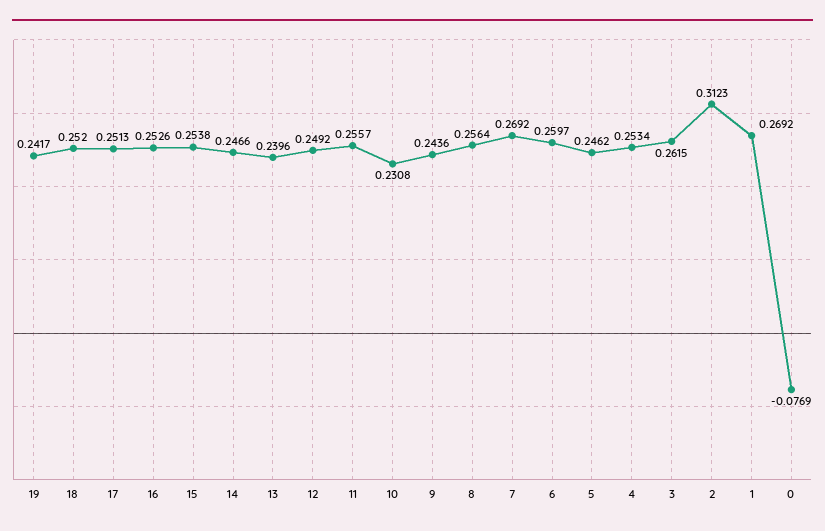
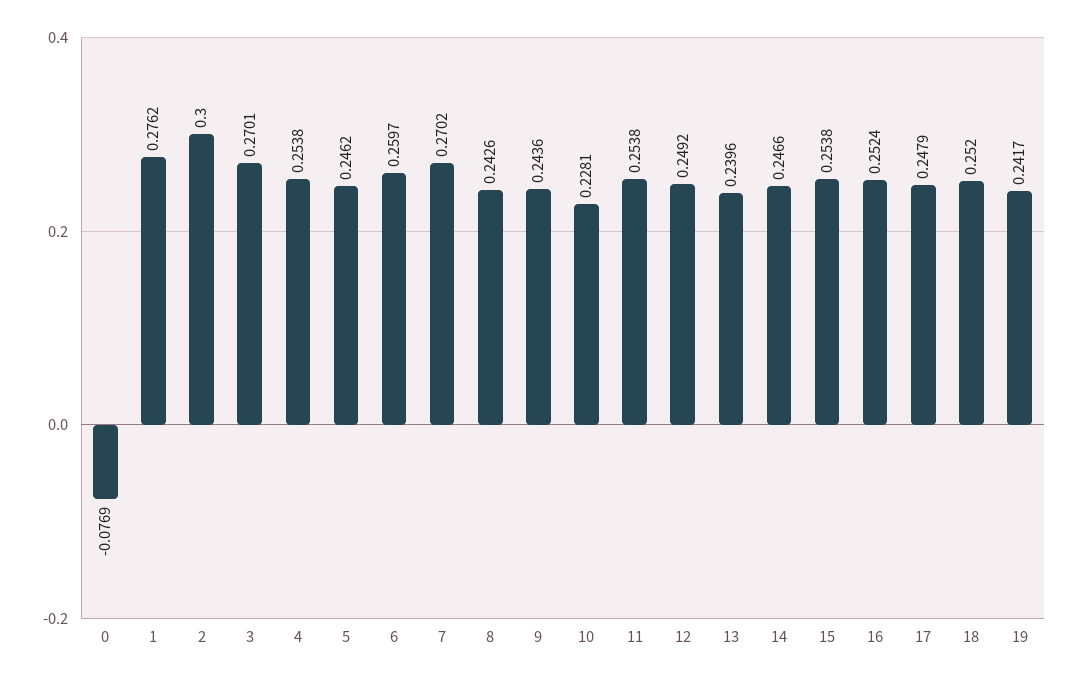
17: 0.2513 -> 0.2479
16: 0.2526 -> 0.2524
11: 0.2557 -> 0.2538
10: 0.2308 -> 0.2281
8: 0.2564 -> 0.2426
7: 0.2692 -> 0.2702
4: 0.2534 -> 0.2538
3: 0.2615 -> 0.2701
2: 0.3123 -> 0.3
1: 0.2692 -> 0.2762

